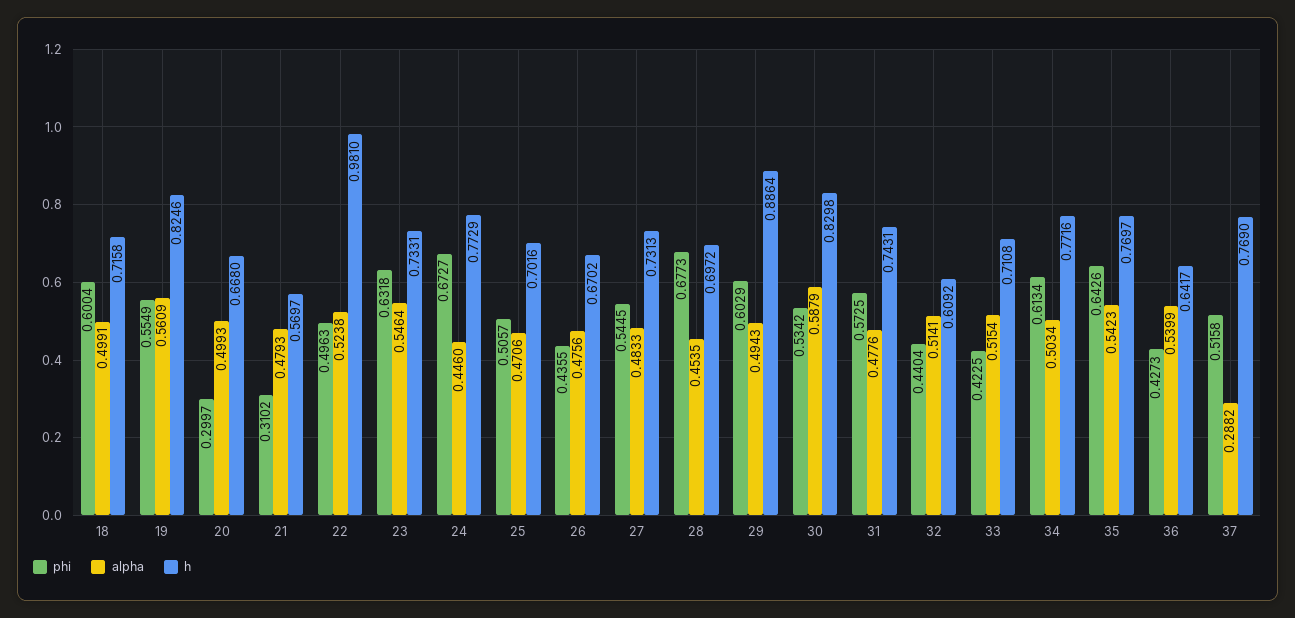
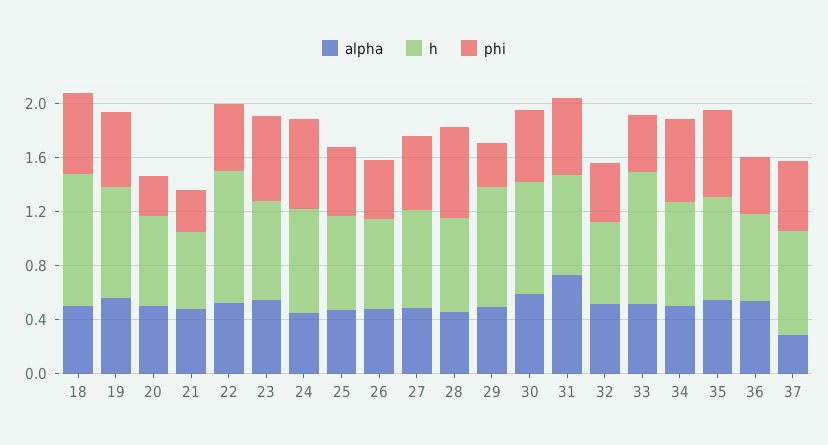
h, 18: 0.7158 -> 1
phi, 29: 0.6029 -> 0.3
alpha, 31: 0.4776 -> 0.7
h, 33: 0.7108 -> 1

